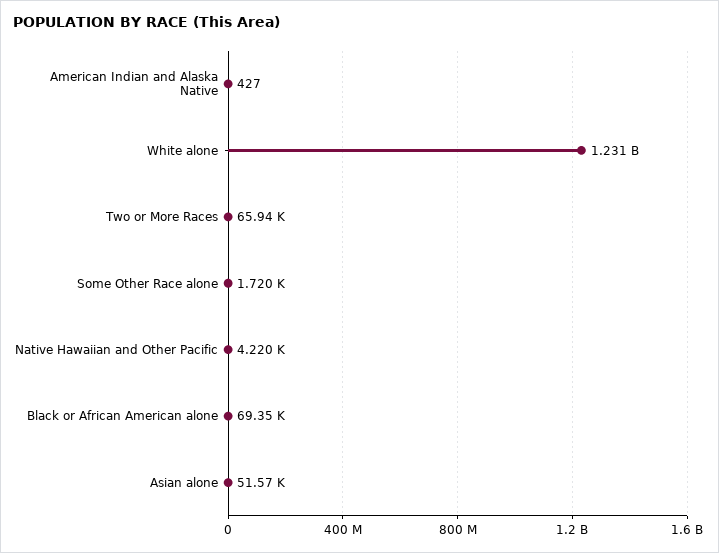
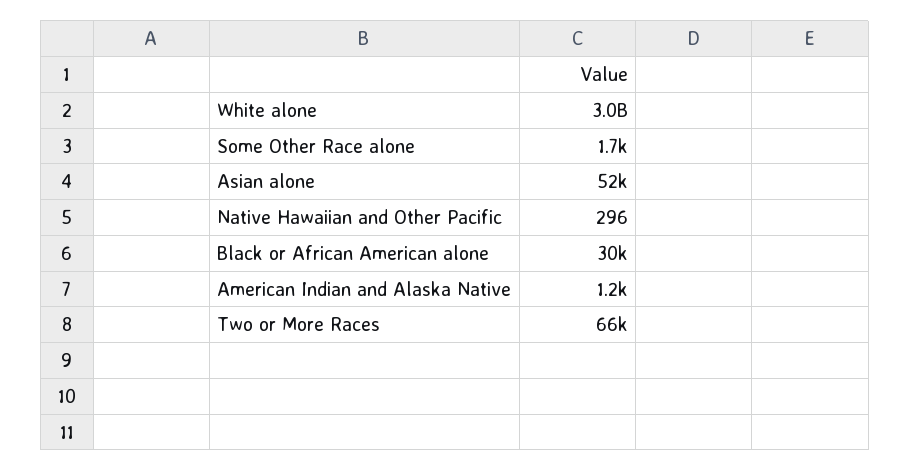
American Indian and Alaska Native: 427 -> 1200
White alone: 1231000000 -> 3000000000
Native Hawaiian and Other Pacific: 4220 -> 296
Black or African American alone: 69350 -> 30000

